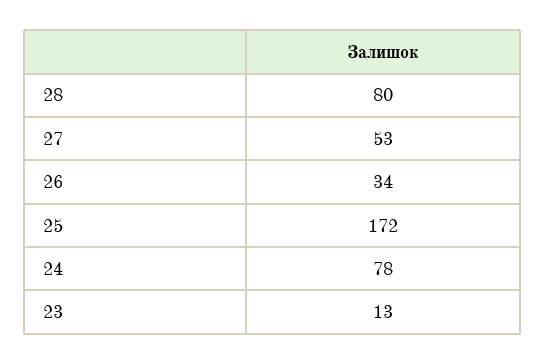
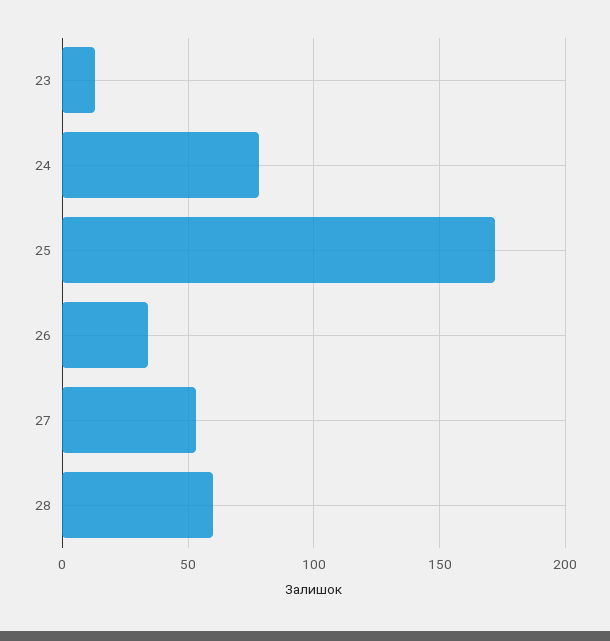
28: 80 -> 60

